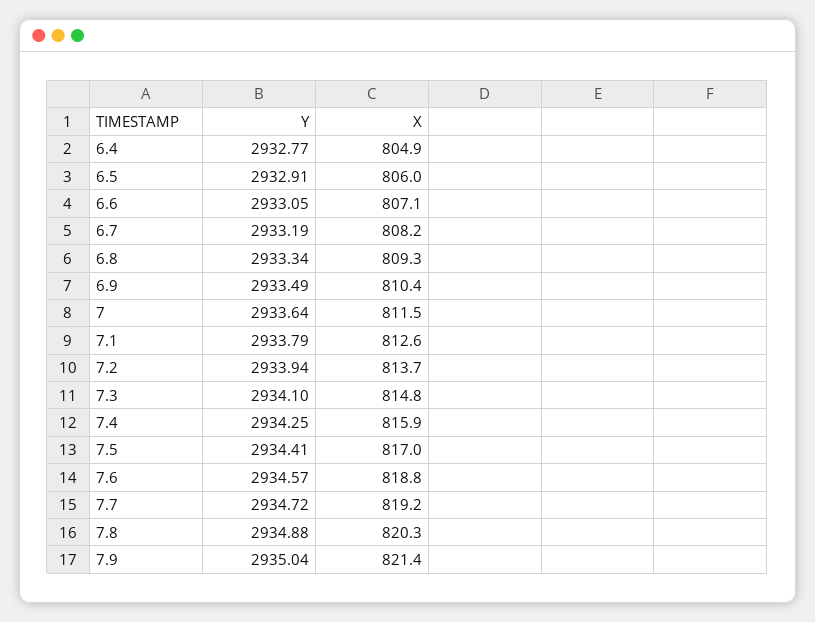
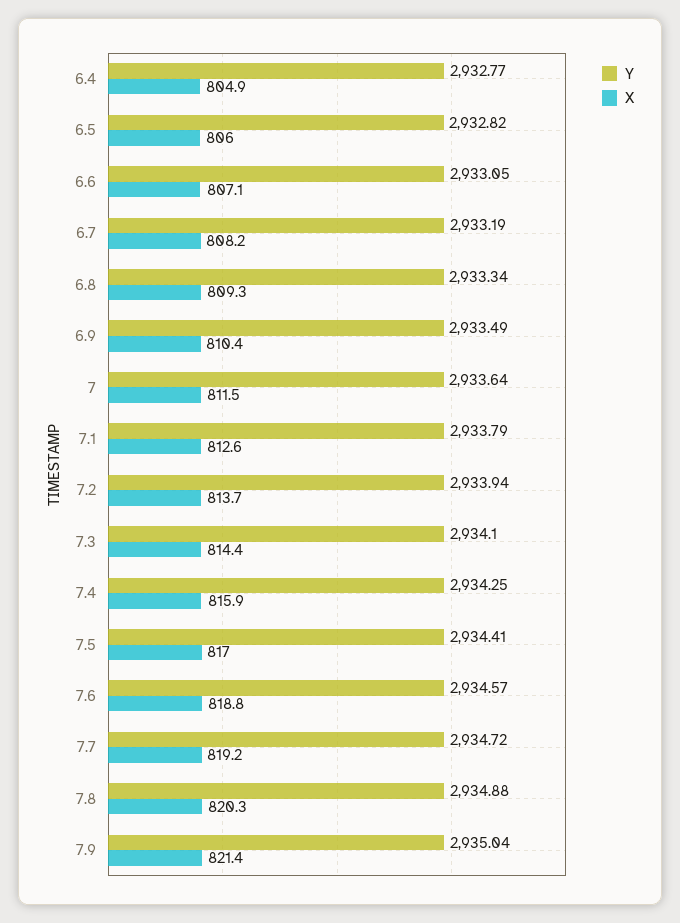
Y, 6.5: 2932.91 -> 2932.82
X, 7.3: 814.8 -> 814.4

